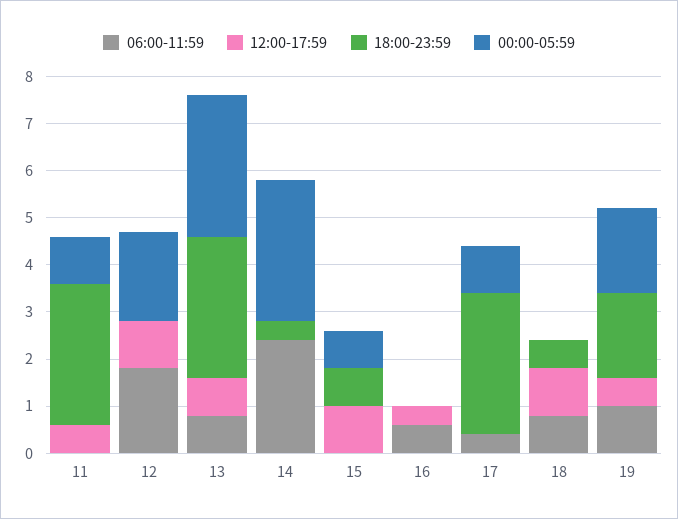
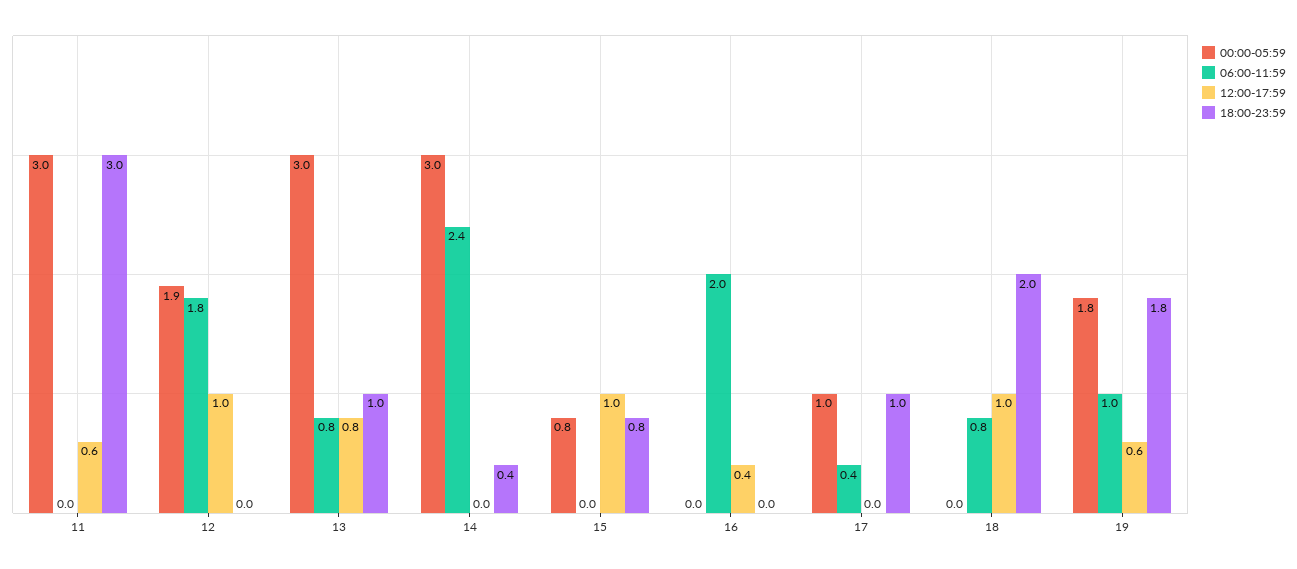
00:00-05:59, 11: 1 -> 3
18:00-23:59, 13: 3 -> 1
06:00-11:59, 16: 0.5 -> 2
18:00-23:59, 17: 3 -> 1
18:00-23:59, 18: 0.5 -> 2

